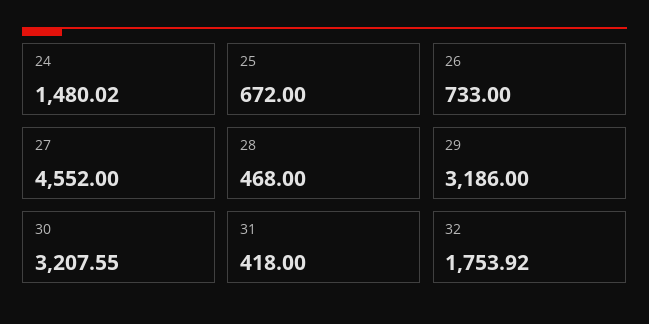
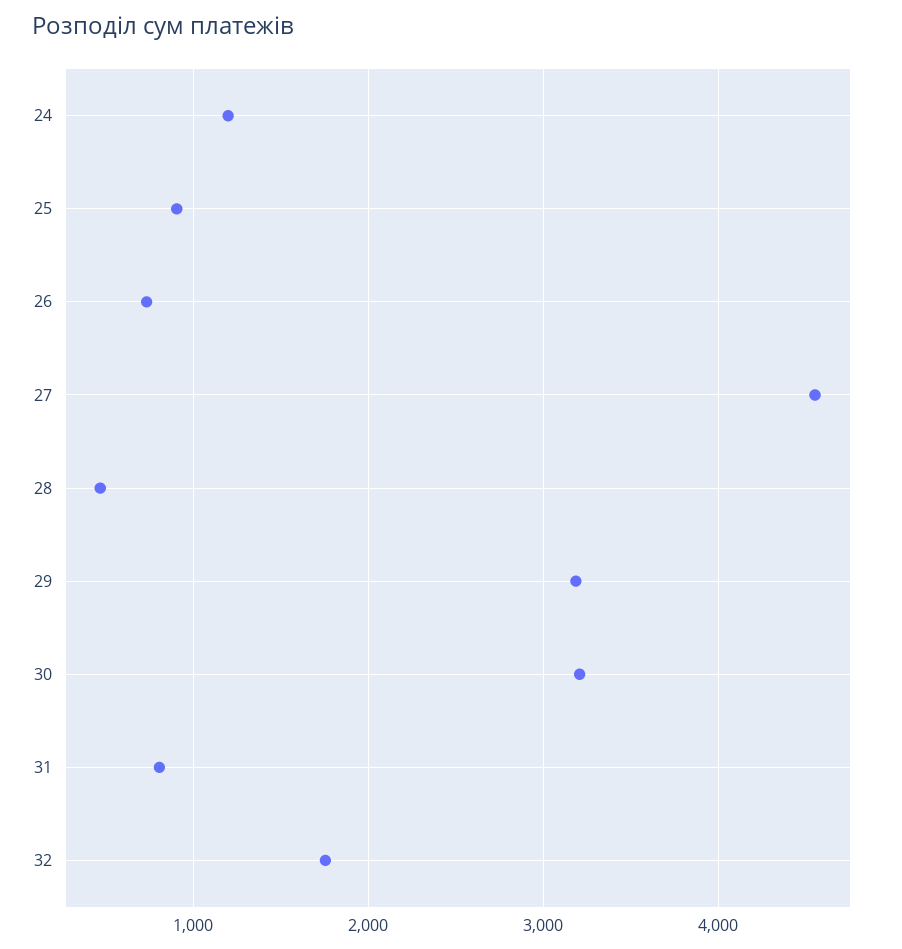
24: 1480.02 -> 1200
25: 672 -> 900
31: 418 -> 800

